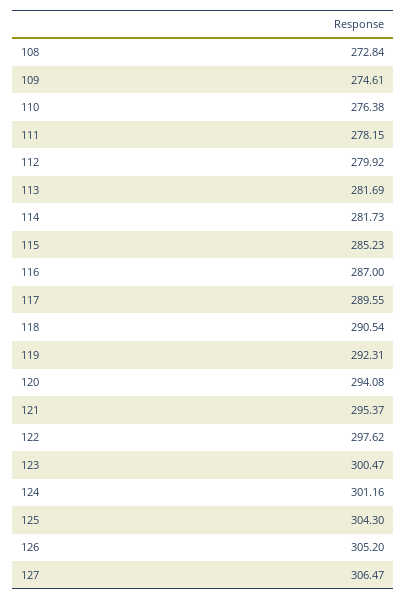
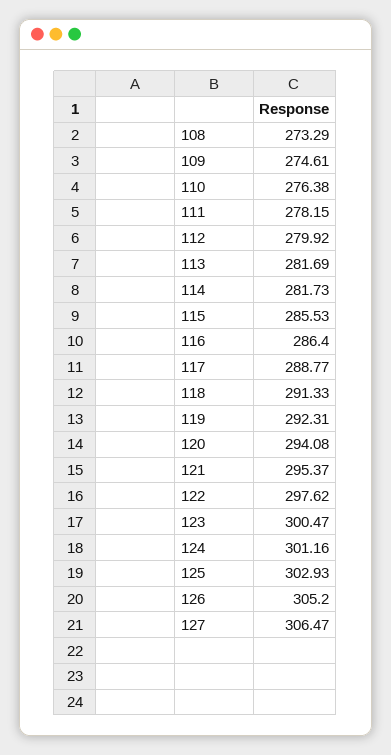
108: 272.84 -> 273.29
115: 285.23 -> 285.53
116: 287 -> 286.4
117: 289.55 -> 288.77
118: 290.54 -> 291.33
125: 304.3 -> 302.93

